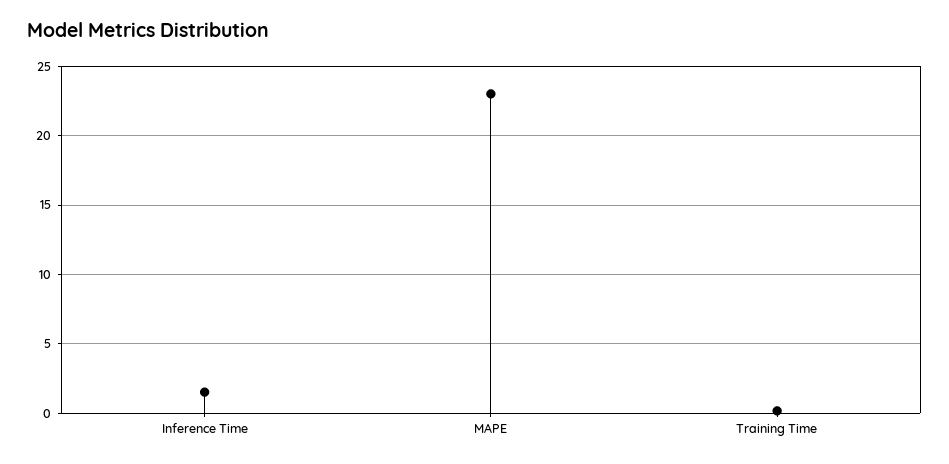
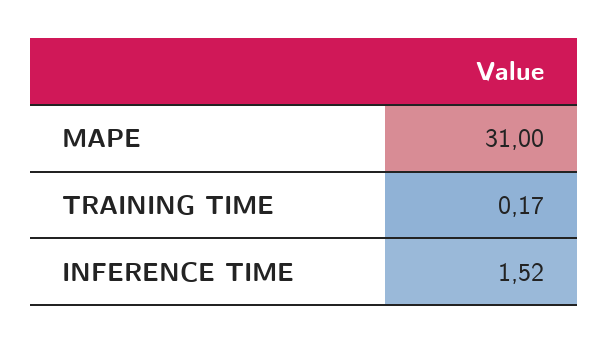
MAPE: 23 -> 31

